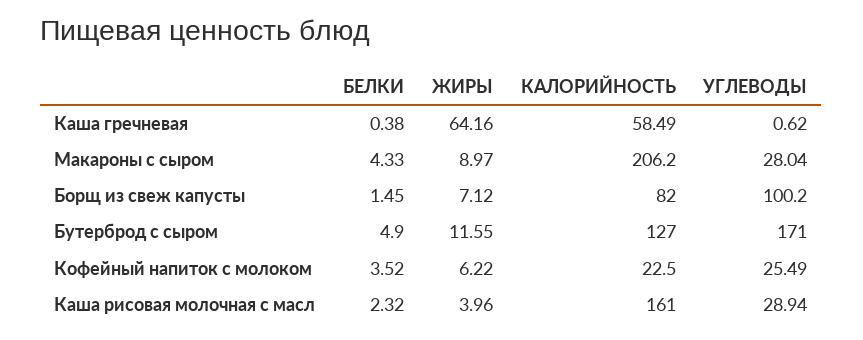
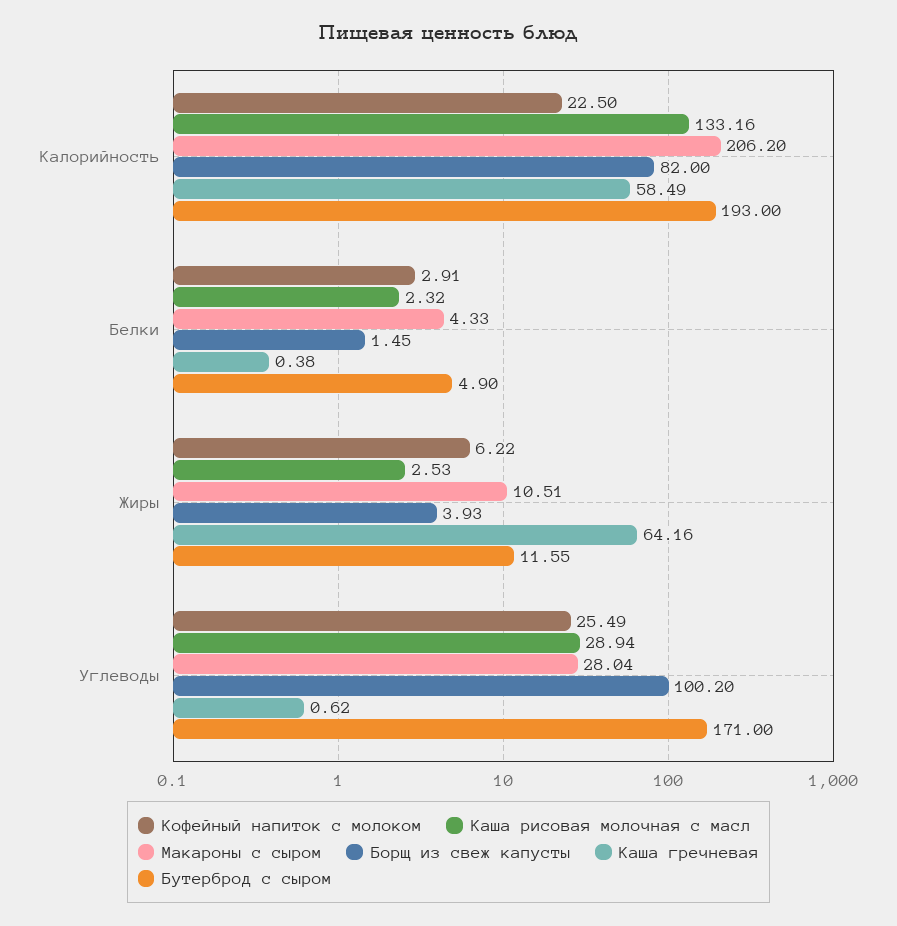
Макароны с сыром, ЖИРЫ: 8.97 -> 10.51
Борщ из свеж капусты, ЖИРЫ: 7.12 -> 3.93
Бутерброд с сыром, КАЛОРИЙНОСТЬ: 127 -> 193
Кофейный напиток с молоком, БЕЛКИ: 3.52 -> 2.91
Каша рисовая молочная с масл, ЖИРЫ: 3.96 -> 2.53
Каша рисовая молочная с масл, КАЛОРИЙНОСТЬ: 161 -> 133.16

